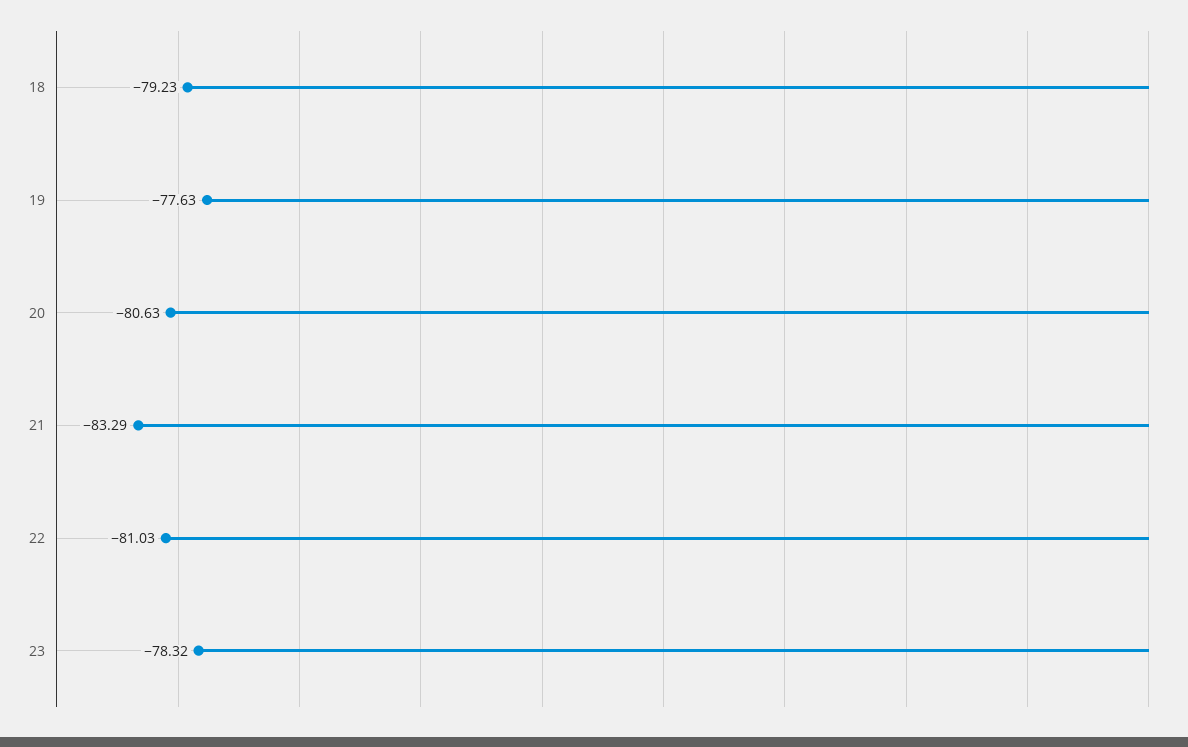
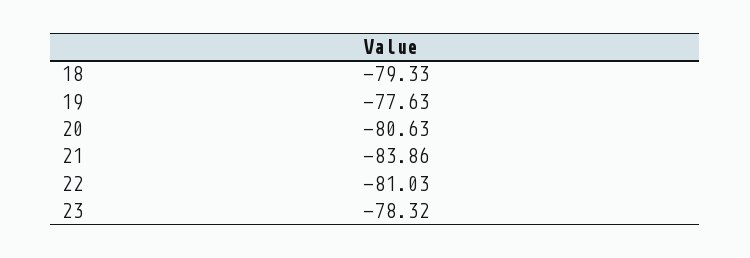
18: -79.23 -> -79.33
21: -83.29 -> -83.86

